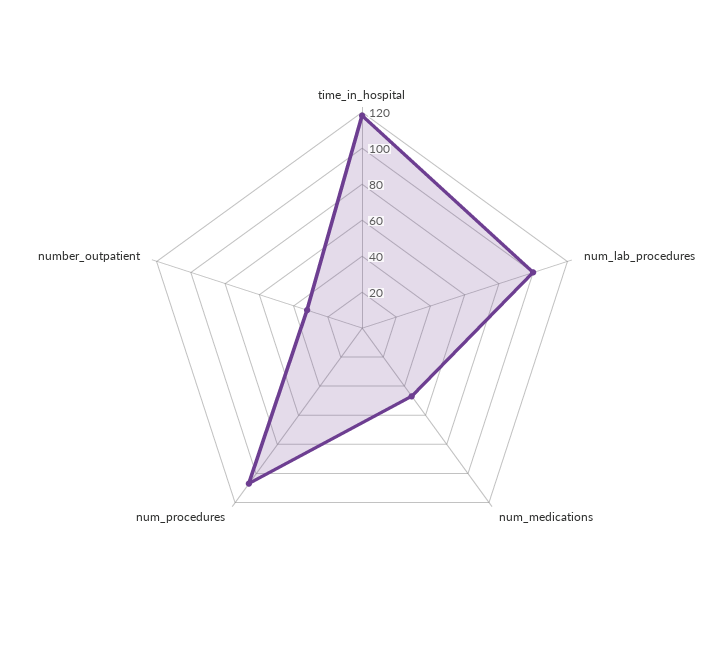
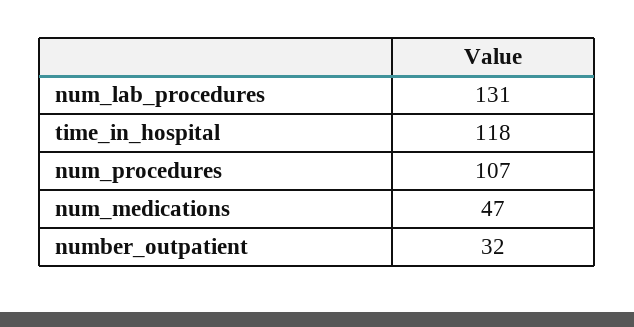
num_lab_procedures: 100 -> 131

